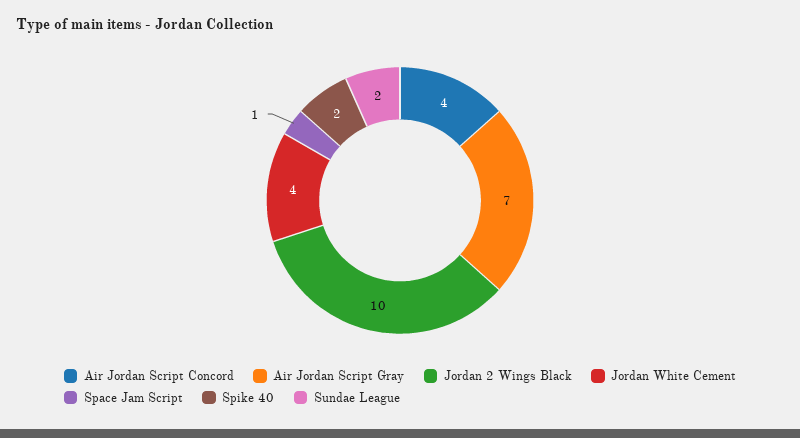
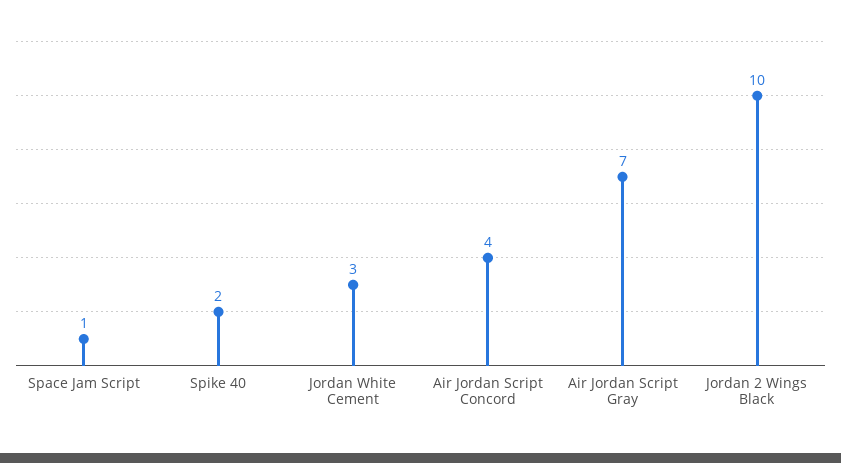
Jordan White Cement: 4 -> 3
Sundae League: 2 -> none

